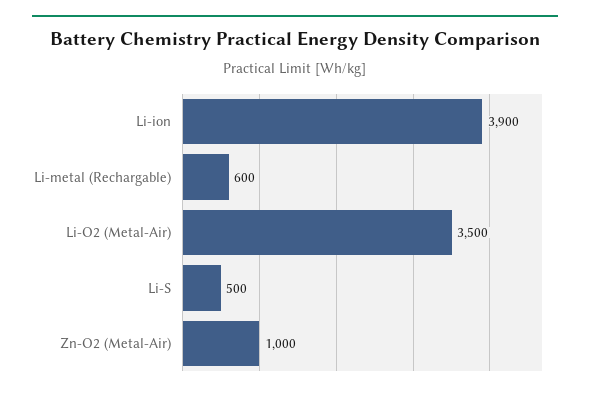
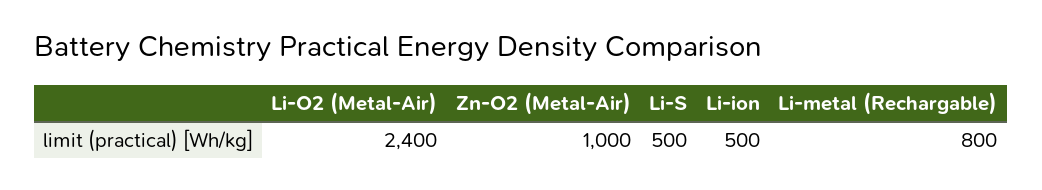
Li-ion: 3900 -> 500
Li-metal (Rechargable): 600 -> 800
Li-O2 (Metal-Air): 3500 -> 2400

